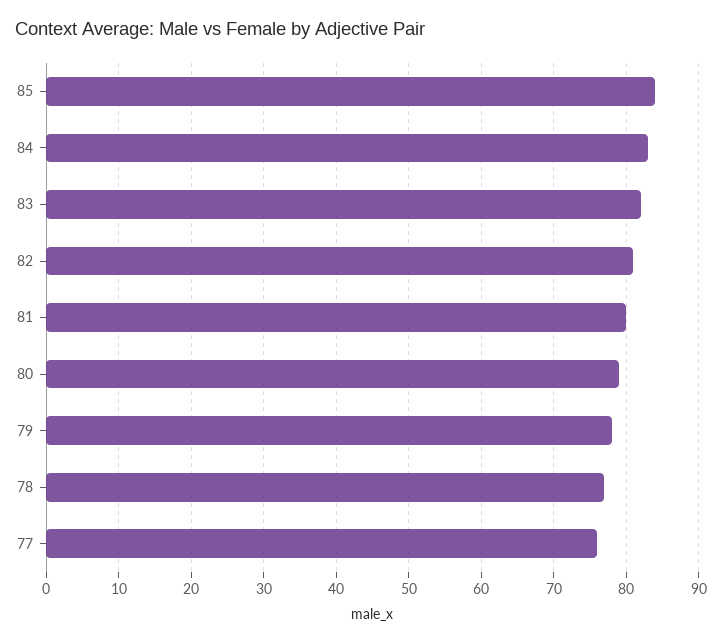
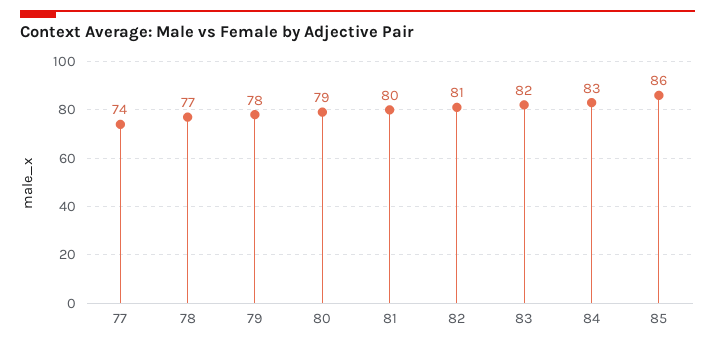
85: 84 -> 86
77: 76 -> 74

